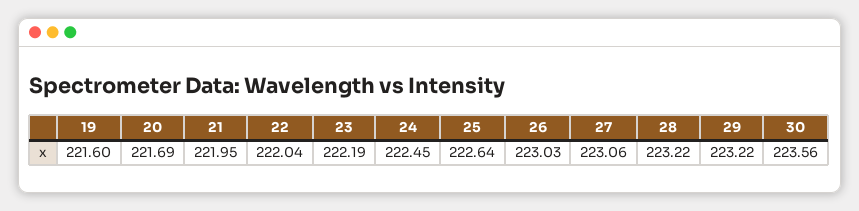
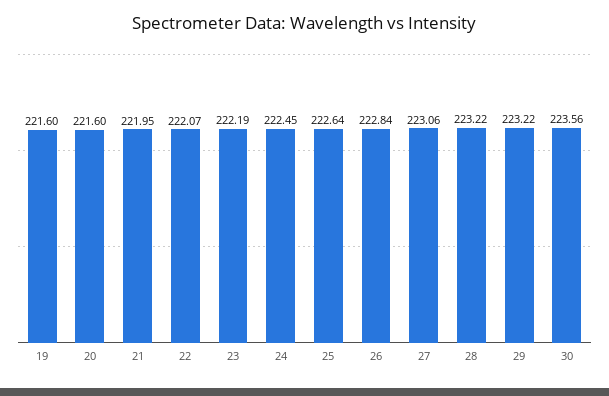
20: 221.69 -> 221.6
22: 222.04 -> 222.07
26: 223.03 -> 222.84

